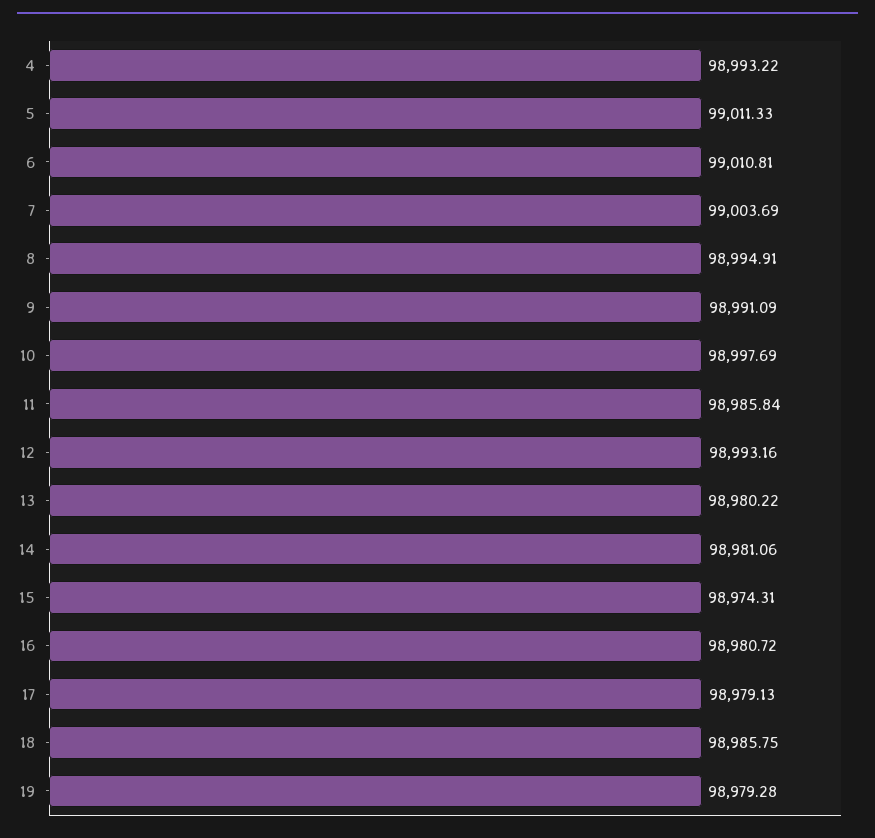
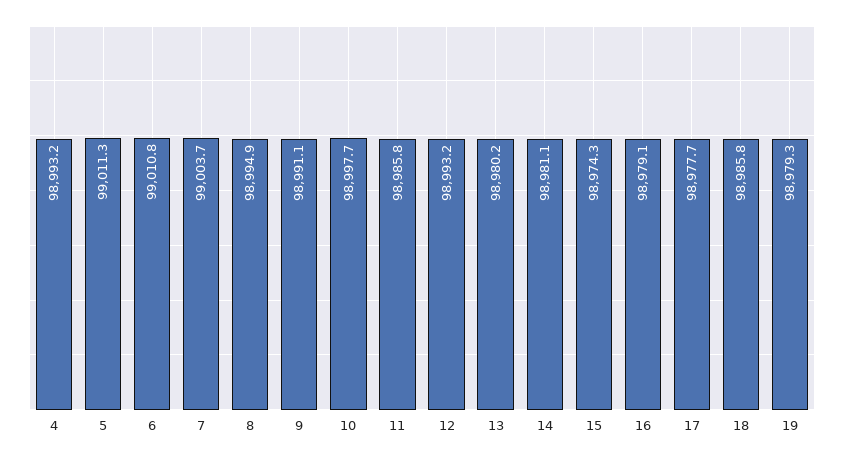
16: 98980.72 -> 98979.1
17: 98979.13 -> 98977.7

